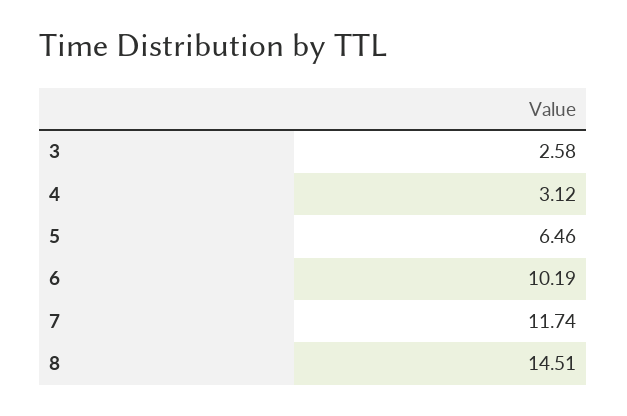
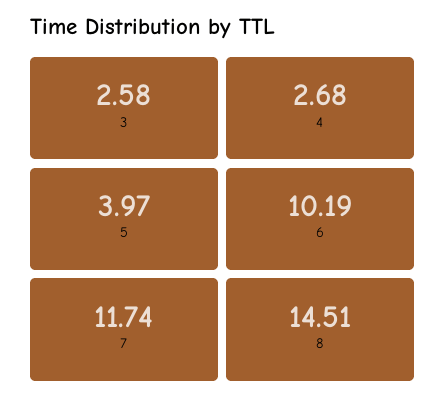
4: 3.12 -> 2.68
5: 6.46 -> 3.97

